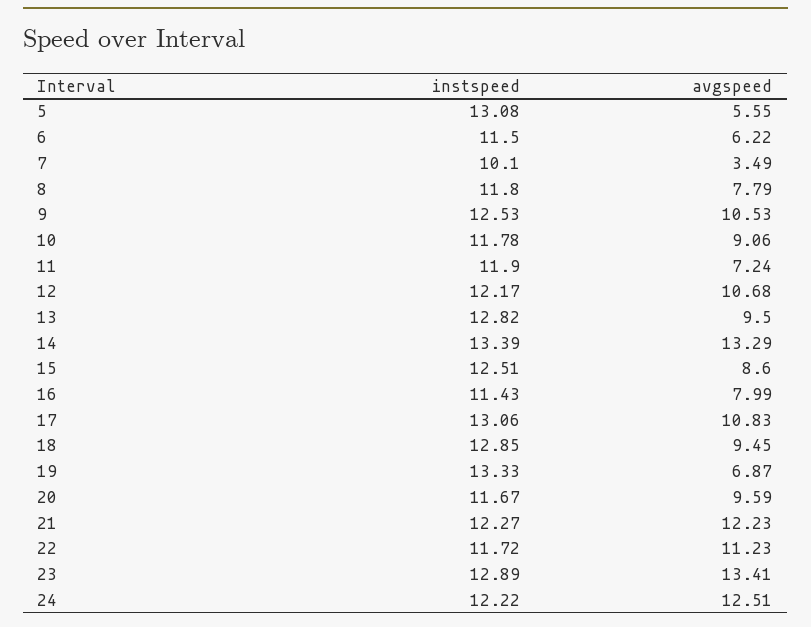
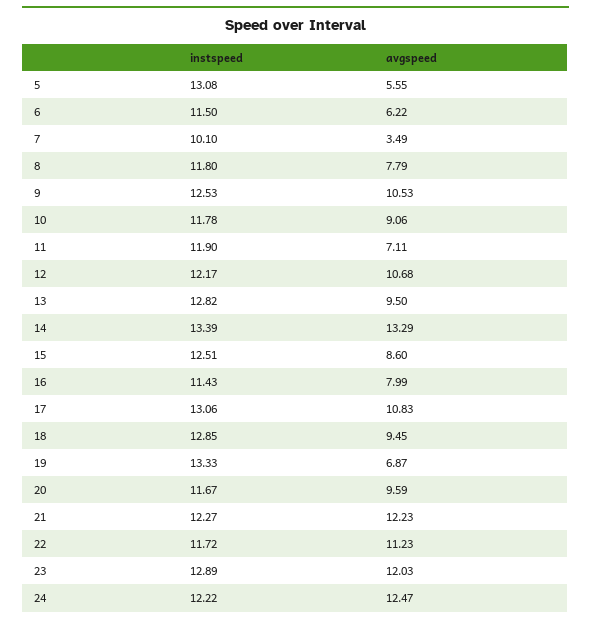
avgspeed, 11: 7.24 -> 7.11
avgspeed, 23: 13.41 -> 12.03
avgspeed, 24: 12.51 -> 12.47

